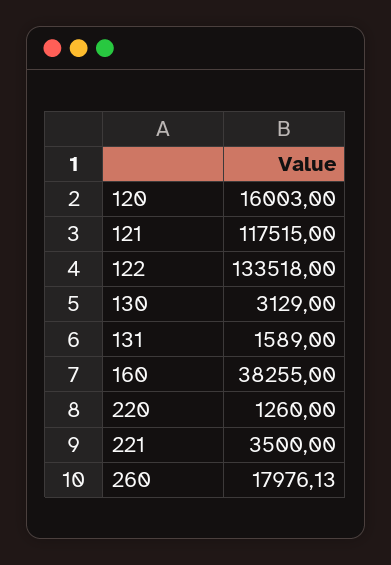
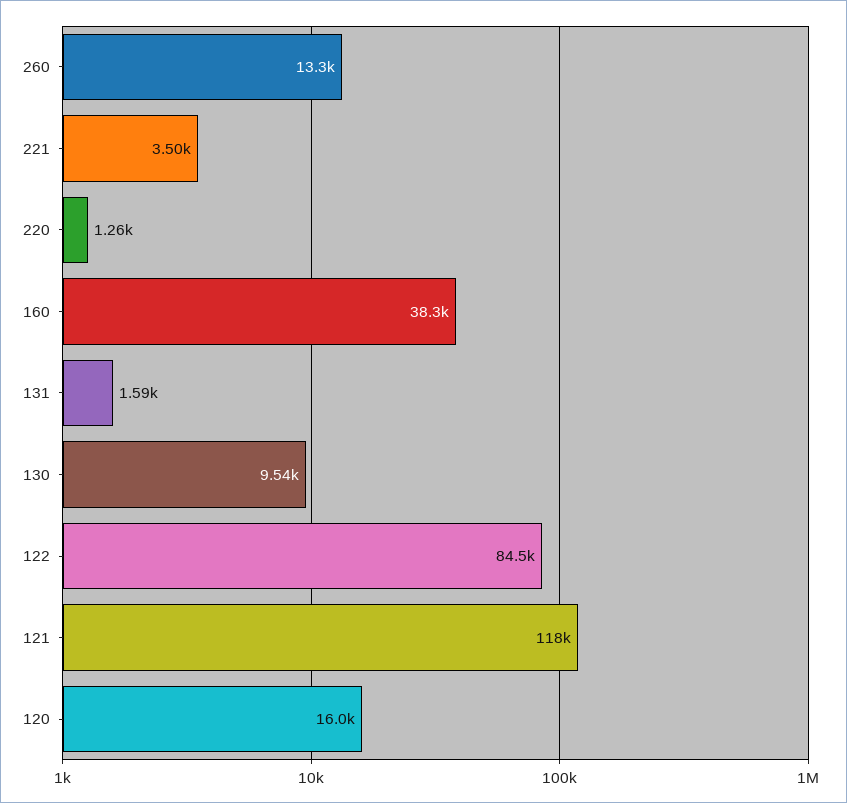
122: 133518 -> 84500
130: 3129 -> 9540
260: 17976.13 -> 13300

